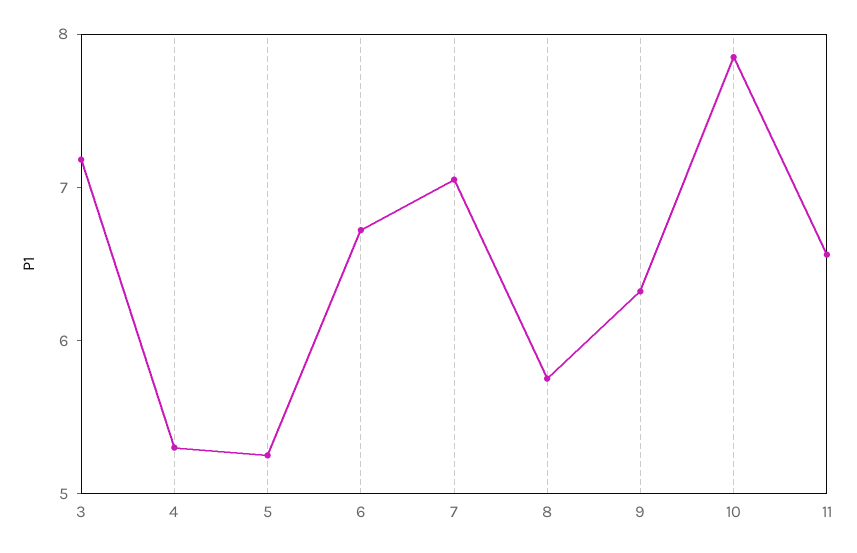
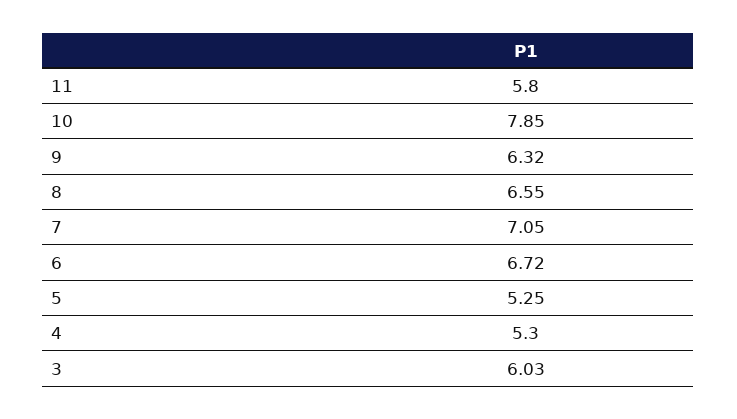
3: 7.2 -> 6.03
8: 5.8 -> 6.55
11: 6.6 -> 5.8

